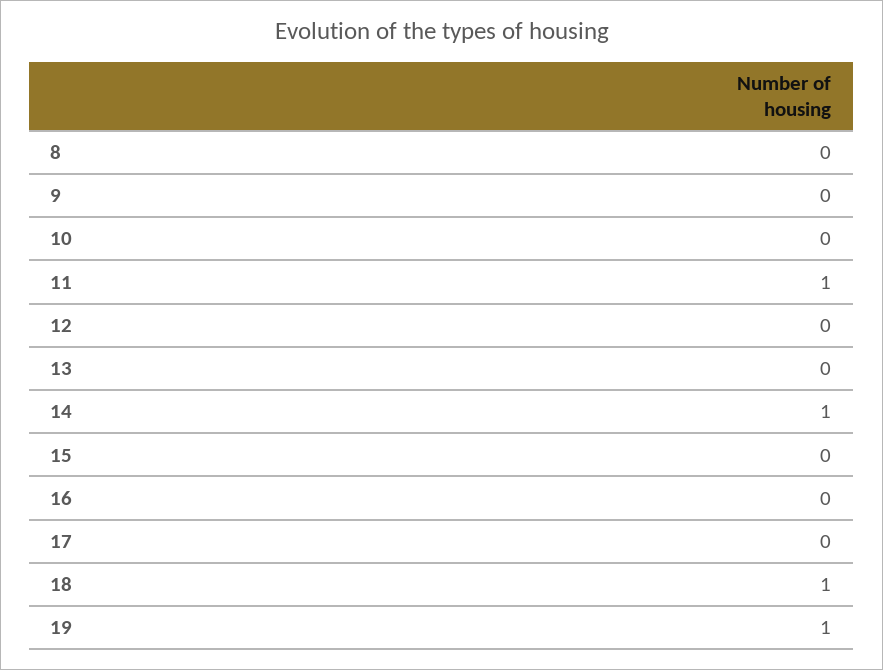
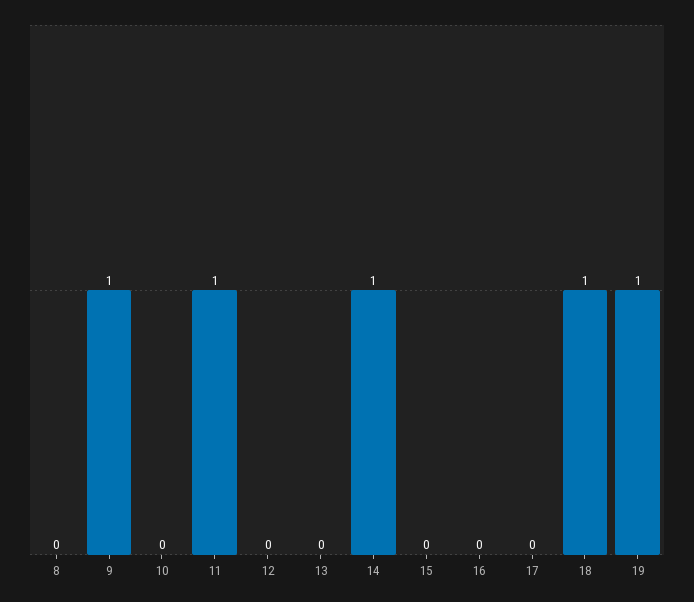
9: 0 -> 1

